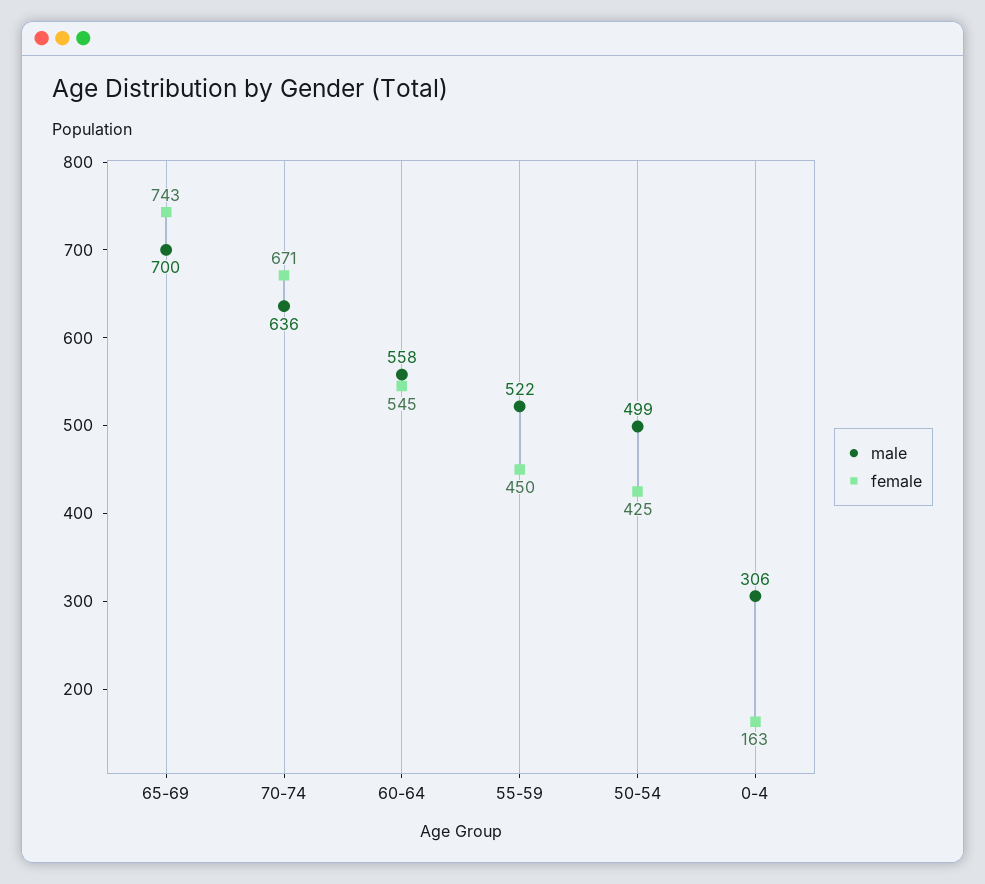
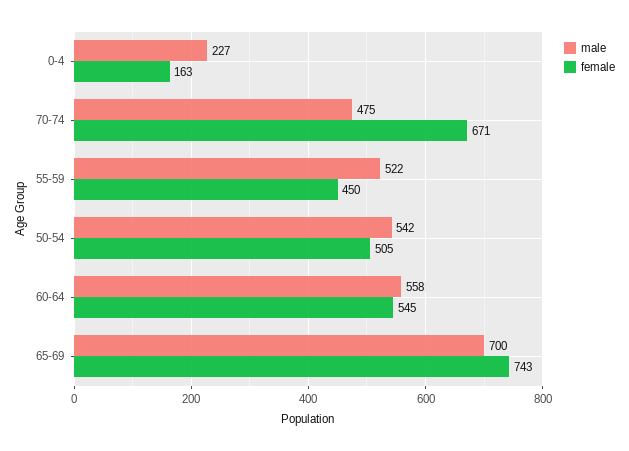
male, 70-74: 636 -> 475
male, 50-54: 499 -> 542
female, 50-54: 425 -> 505
male, 0-4: 306 -> 227

